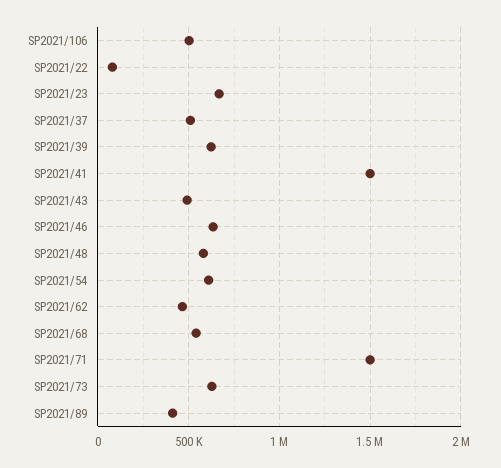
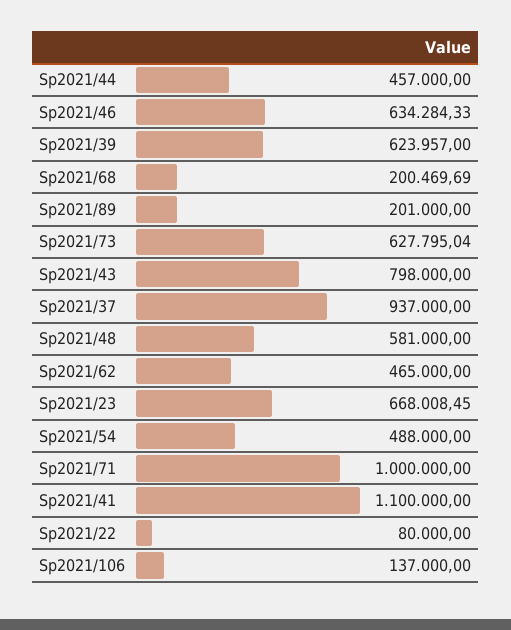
SP2021/106: 500000 -> 137000
SP2021/37: 500000 -> 937000
SP2021/41: 1500000 -> 1100000
SP2021/43: 500000 -> 798000
SP2021/54: 600000 -> 488000
SP2021/68: 550000 -> 200469.69
SP2021/71: 1500000 -> 1000000
SP2021/89: 400000 -> 201000
Sp2021/44: none -> 457000

